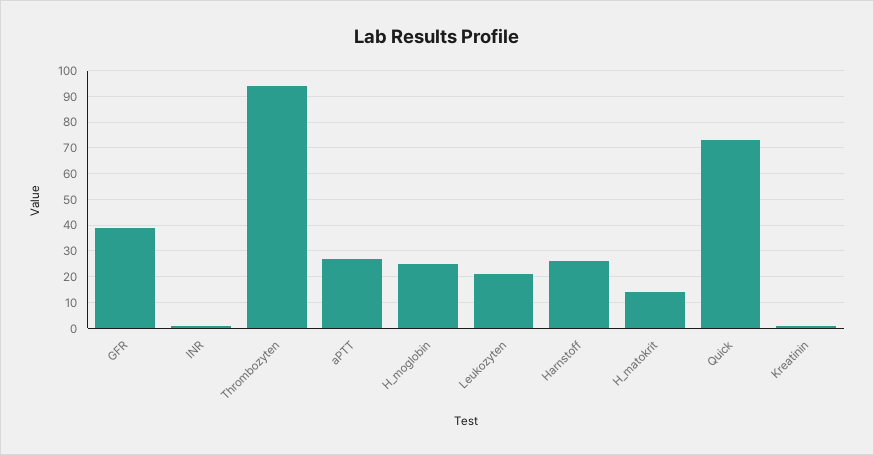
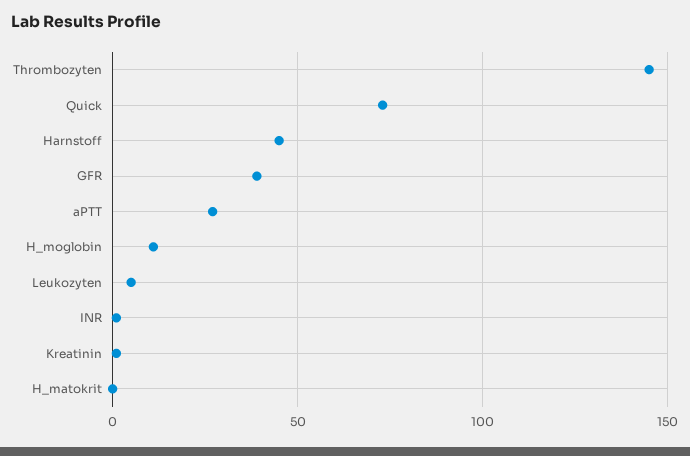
Thrombozyten: 95 -> 145
H_moglobin: 25 -> 10
Leukozyten: 20 -> 5
Harnstoff: 25 -> 45
H_matokrit: 15 -> 0

